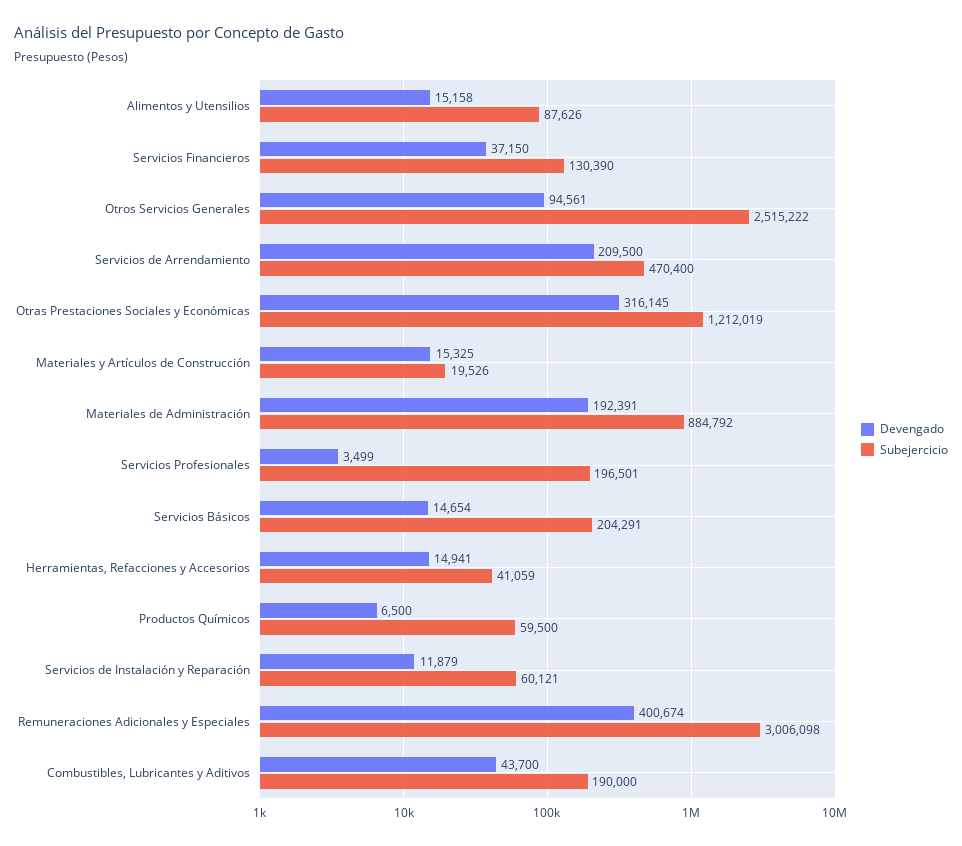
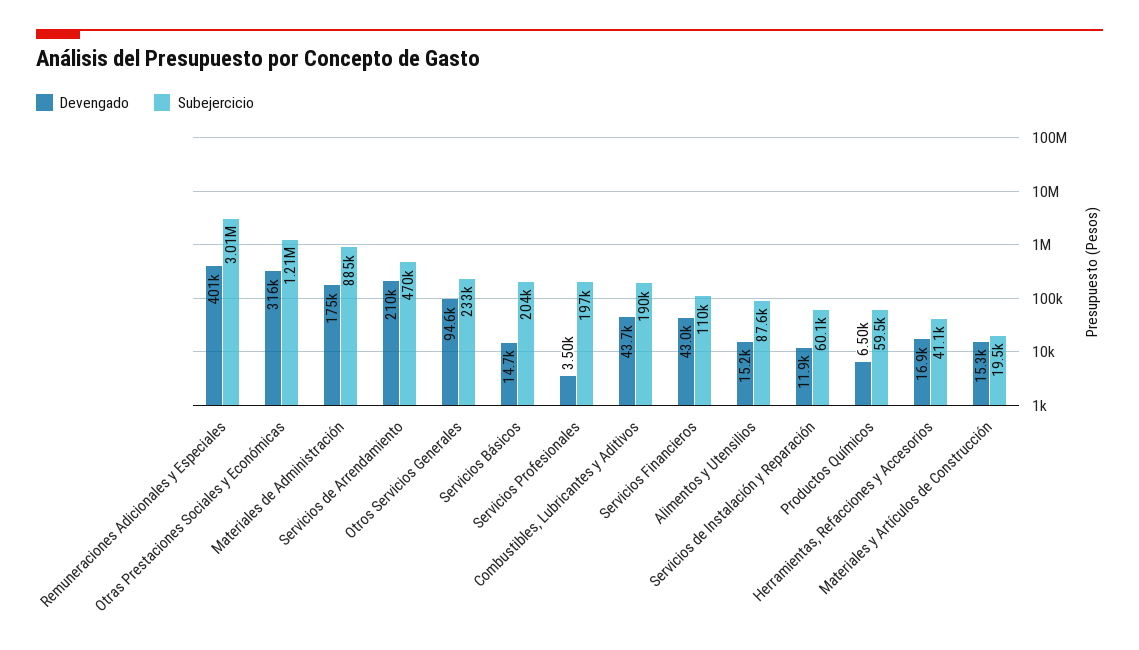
Devengado, Servicios Financieros: 37150 -> 43000
Subejercicio, Servicios Financieros: 130390 -> 110000
Subejercicio, Otros Servicios Generales: 2515222 -> 233000
Devengado, Materiales de Administración: 192391 -> 175000
Devengado, Herramientas, Refacciones y Accesorios: 14941 -> 16900

